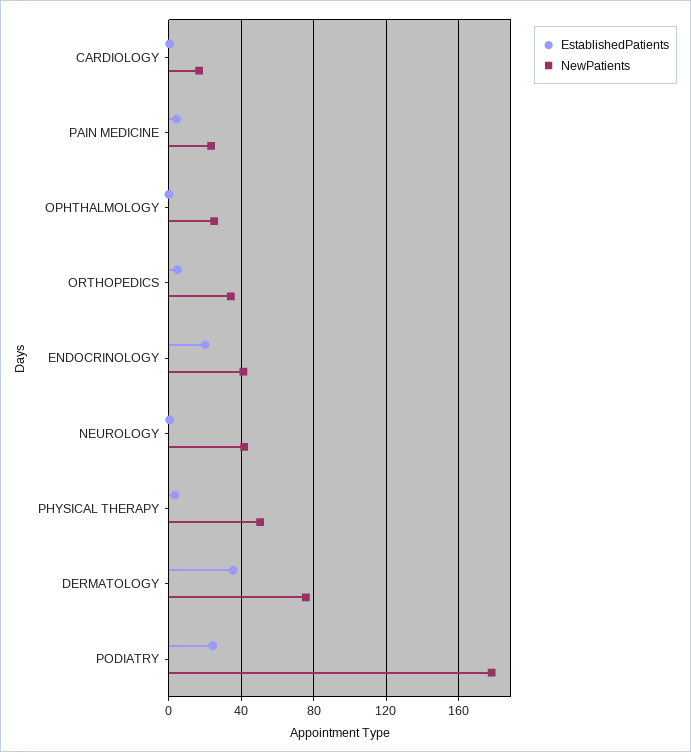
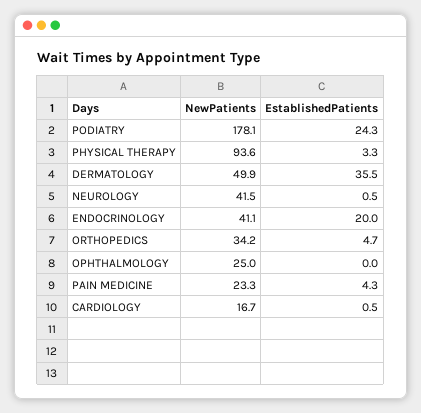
NewPatients, PHYSICAL THERAPY: 50 -> 93.6
NewPatients, DERMATOLOGY: 75 -> 49.9

